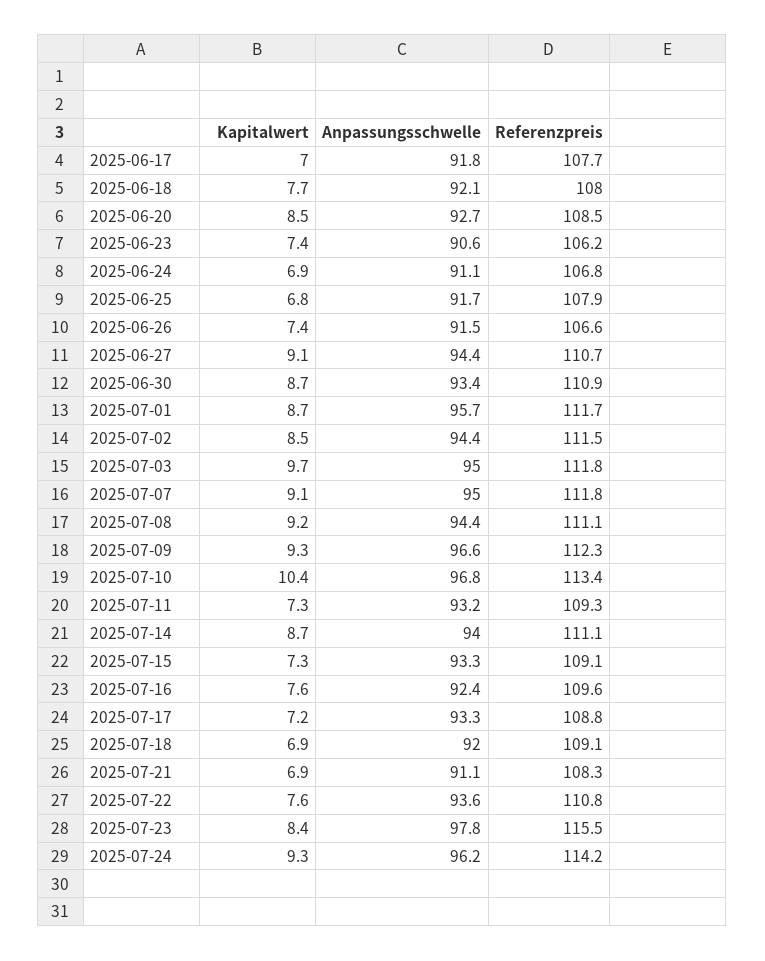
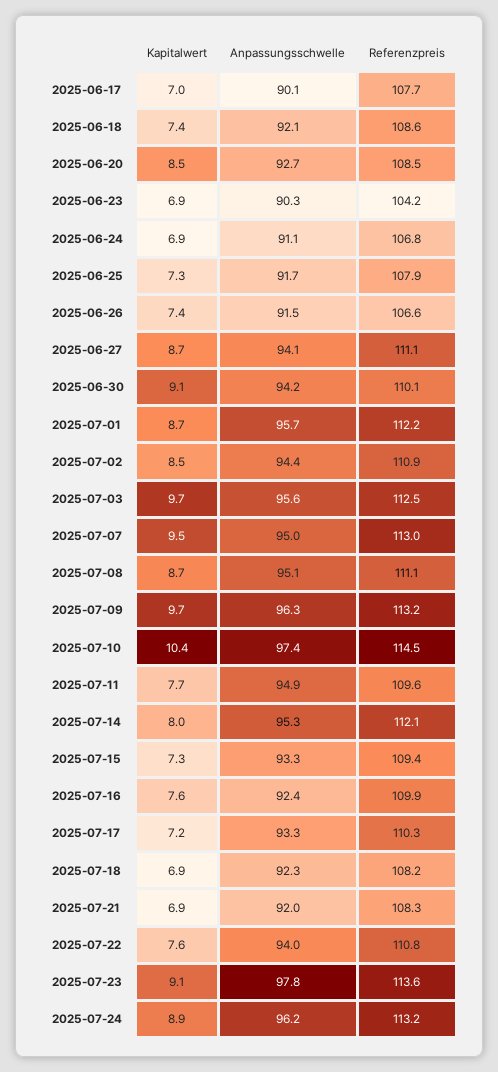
Anpassungsschwelle, 2025-06-17: 91.8 -> 90.1
Kapitalwert, 2025-06-18: 7.7 -> 7.4
Referenzpreis, 2025-06-18: 108 -> 108.6
Kapitalwert, 2025-06-23: 7.4 -> 6.9
Anpassungsschwelle, 2025-06-23: 90.6 -> 90.3
Referenzpreis, 2025-06-23: 106.2 -> 104.2
Kapitalwert, 2025-06-25: 6.8 -> 7.3
Kapitalwert, 2025-06-27: 9.1 -> 8.7
Anpassungsschwelle, 2025-06-27: 94.4 -> 94.1
Referenzpreis, 2025-06-27: 110.7 -> 111.1
Kapitalwert, 2025-06-30: 8.7 -> 9.1
Anpassungsschwelle, 2025-06-30: 93.4 -> 94.2
Referenzpreis, 2025-06-30: 110.9 -> 110.1
Referenzpreis, 2025-07-01: 111.7 -> 112.2
Referenzpreis, 2025-07-02: 111.5 -> 110.9
Anpassungsschwelle, 2025-07-03: 95 -> 95.6
Referenzpreis, 2025-07-03: 111.8 -> 112.5
Kapitalwert, 2025-07-07: 9.1 -> 9.5
Referenzpreis, 2025-07-07: 111.8 -> 113
Kapitalwert, 2025-07-08: 9.2 -> 8.7
Anpassungsschwelle, 2025-07-08: 94.4 -> 95.1
Kapitalwert, 2025-07-09: 9.3 -> 9.7
Anpassungsschwelle, 2025-07-09: 96.6 -> 96.3
Referenzpreis, 2025-07-09: 112.3 -> 113.2
Anpassungsschwelle, 2025-07-10: 96.8 -> 97.4
Referenzpreis, 2025-07-10: 113.4 -> 114.5
Kapitalwert, 2025-07-11: 7.3 -> 7.7
Anpassungsschwelle, 2025-07-11: 93.2 -> 94.9
Referenzpreis, 2025-07-11: 109.3 -> 109.6
Kapitalwert, 2025-07-14: 8.7 -> 8
Anpassungsschwelle, 2025-07-14: 94 -> 95.3
Referenzpreis, 2025-07-14: 111.1 -> 112.1
Referenzpreis, 2025-07-15: 109.1 -> 109.4
Referenzpreis, 2025-07-16: 109.6 -> 109.9
Referenzpreis, 2025-07-17: 108.8 -> 110.3
Anpassungsschwelle, 2025-07-18: 92 -> 92.3
Referenzpreis, 2025-07-18: 109.1 -> 108.2
Anpassungsschwelle, 2025-07-21: 91.1 -> 92
Anpassungsschwelle, 2025-07-22: 93.6 -> 94
Kapitalwert, 2025-07-23: 8.4 -> 9.1
Referenzpreis, 2025-07-23: 115.5 -> 113.6
Kapitalwert, 2025-07-24: 9.3 -> 8.9
Referenzpreis, 2025-07-24: 114.2 -> 113.2

